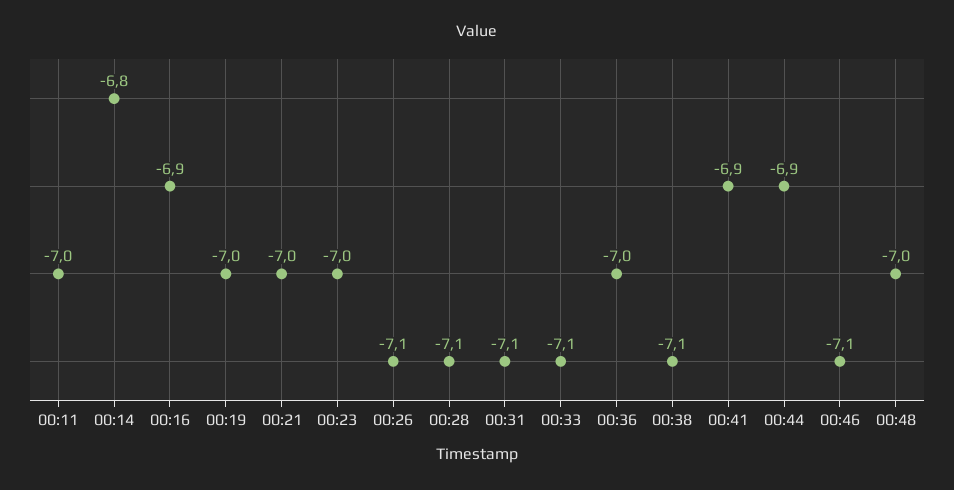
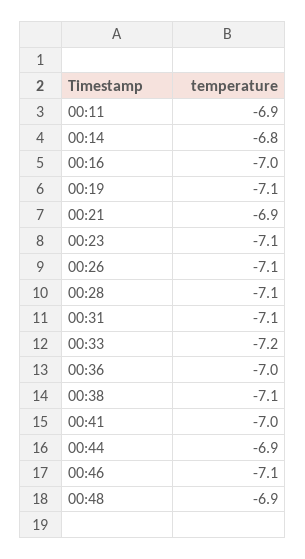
00:11: -7 -> -6.9
00:16: -6.9 -> -7
00:19: -7 -> -7.1
00:21: -7 -> -6.9
00:23: -7 -> -7.1
00:33: -7.1 -> -7.2
00:41: -6.9 -> -7
00:48: -7 -> -6.9

